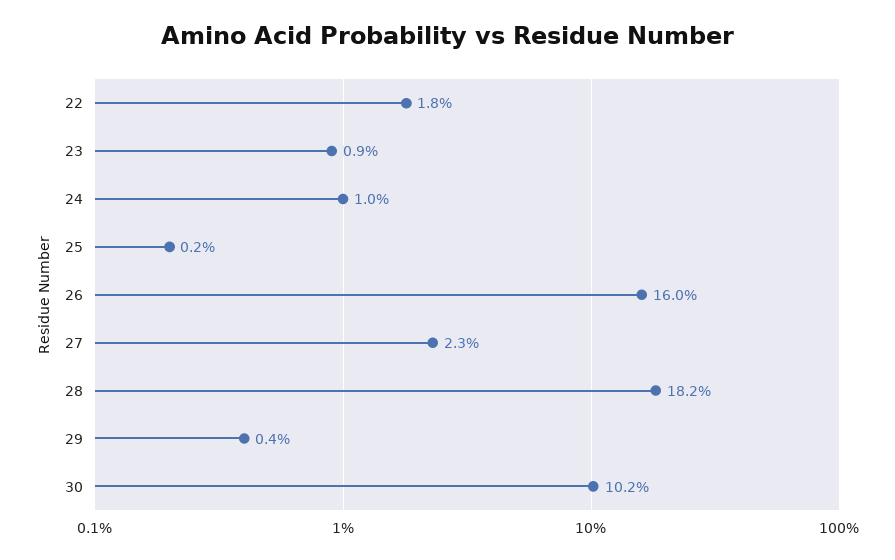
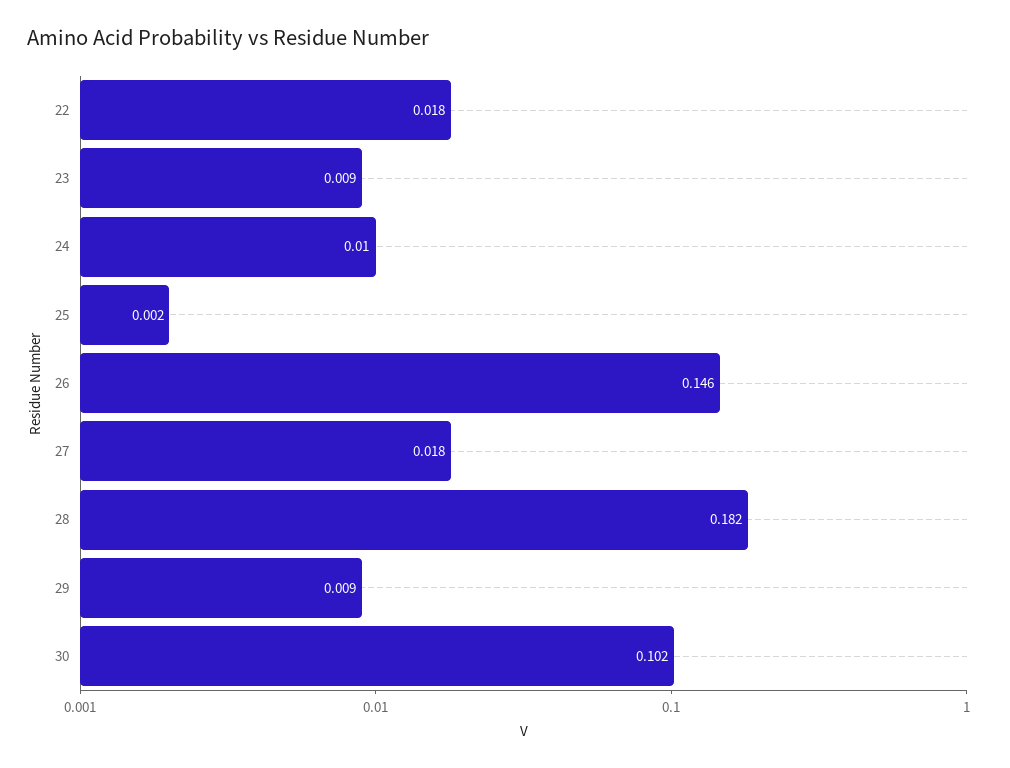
26: 0.16 -> 0.146
27: 0.023 -> 0.018
29: 0.004 -> 0.009

